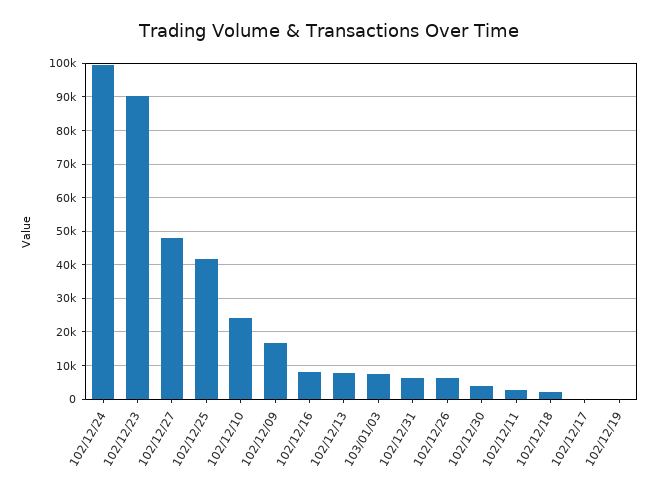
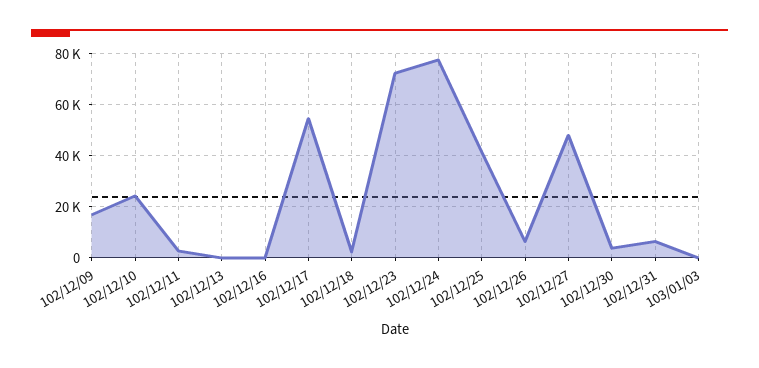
102/12/24: 100000 -> 77500
102/12/23: 90000 -> 72500
102/12/16: 8000 -> 0
102/12/13: 8000 -> 0
103/01/03: 8000 -> 0
102/12/17: 0 -> 55000
102/12/19: 0 -> none

